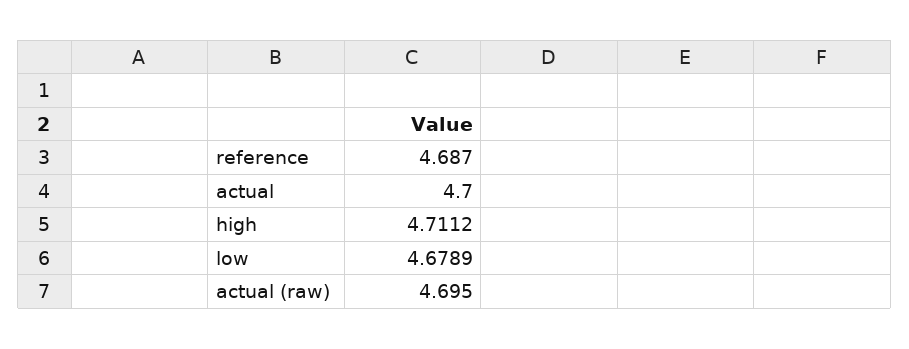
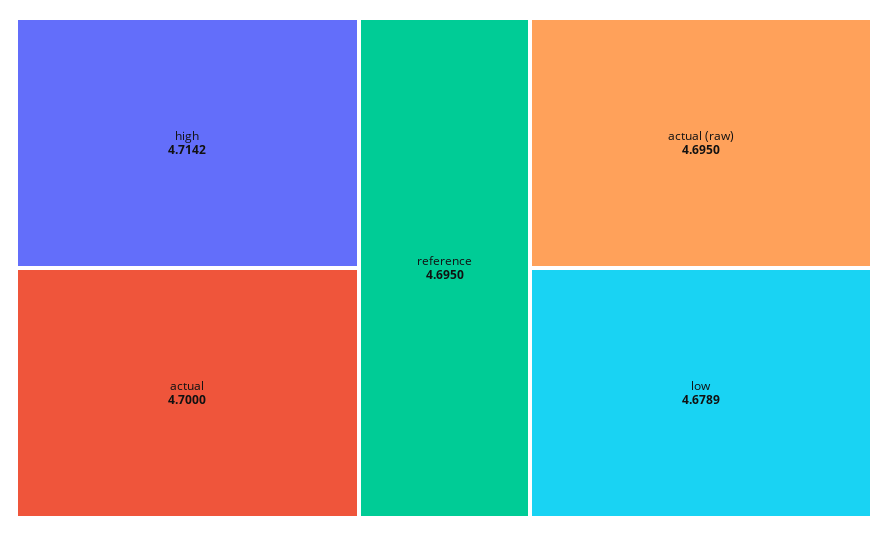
reference: 4.687 -> 4.695
high: 4.7112 -> 4.7142

